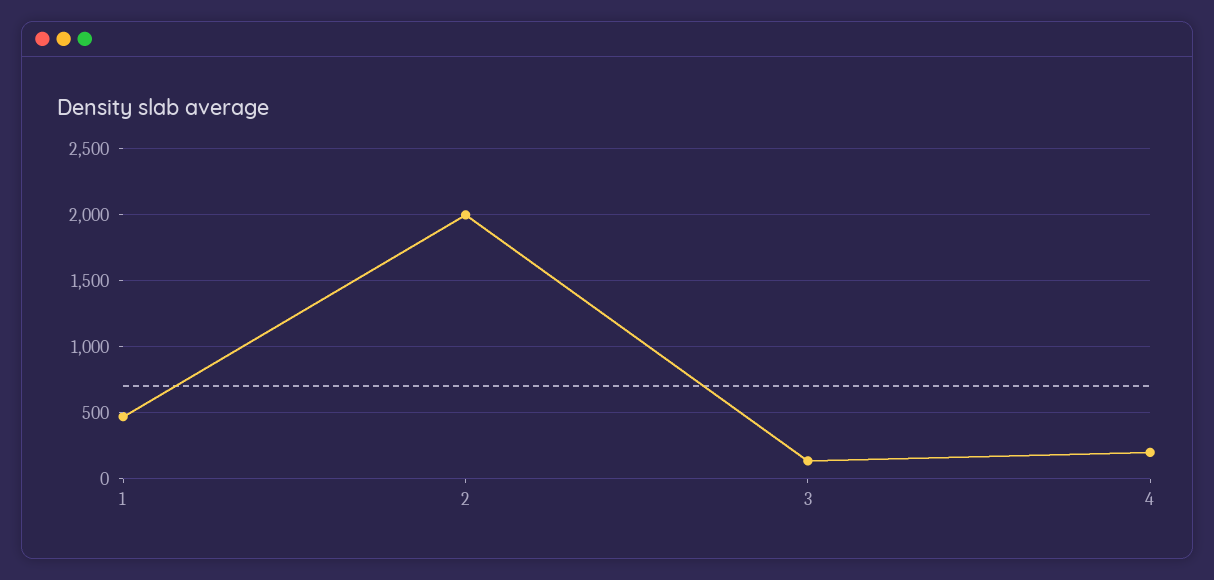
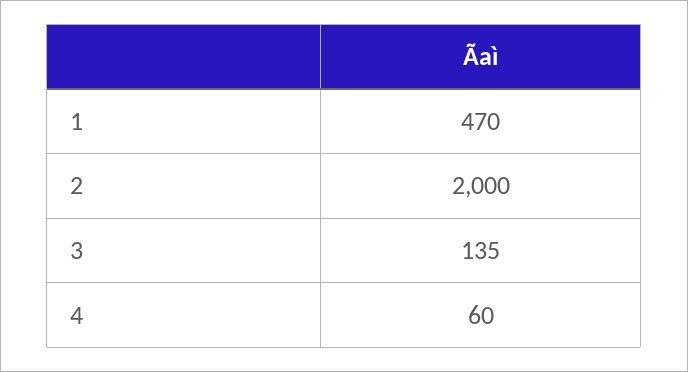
4: 200 -> 60

